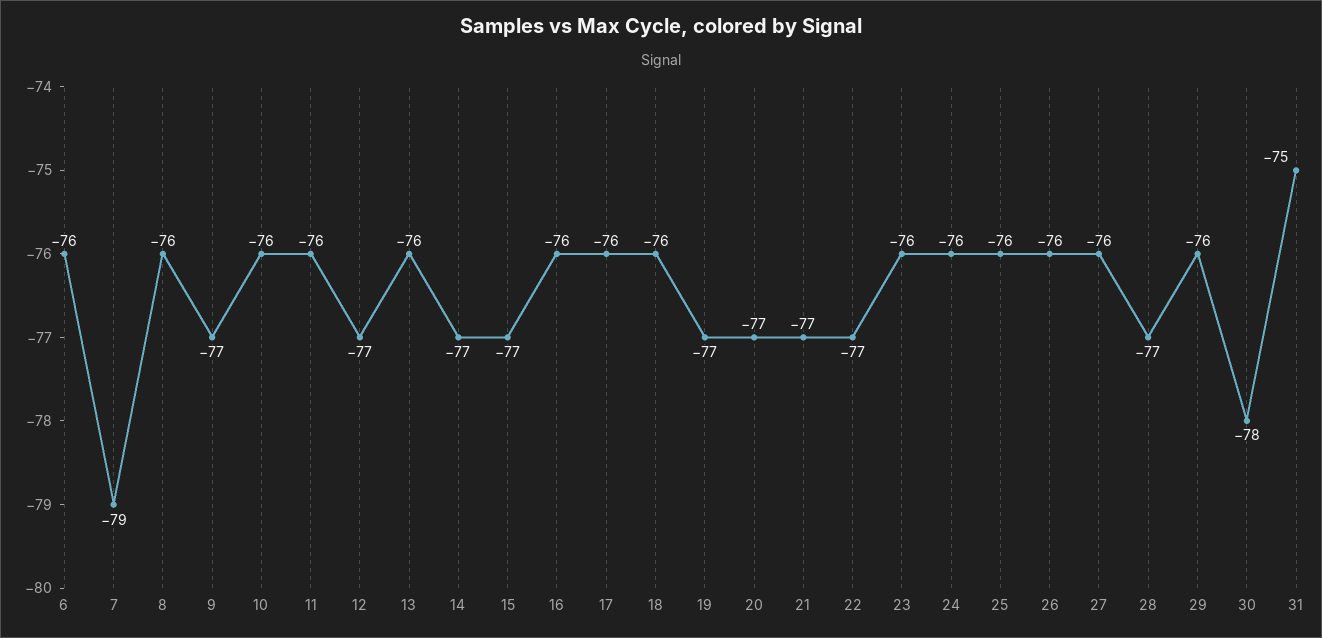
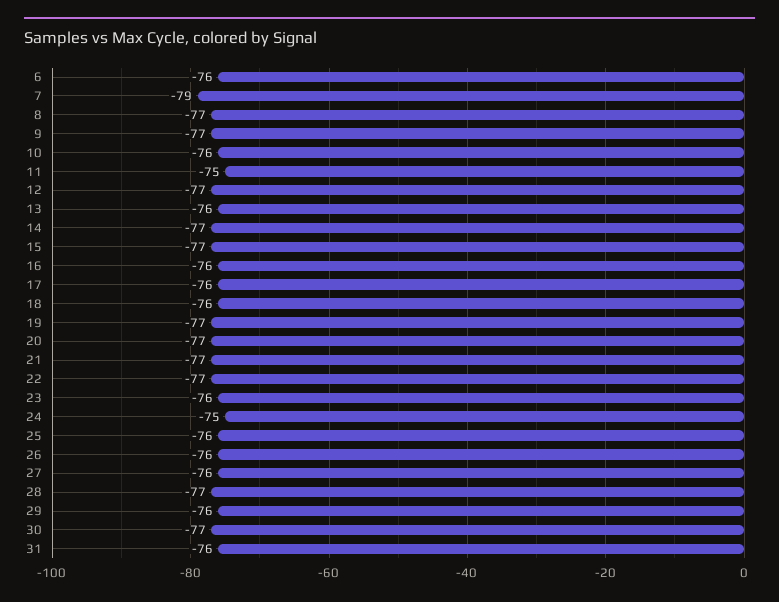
8: -76 -> -77
11: -76 -> -75
24: -76 -> -75
30: -78 -> -77
31: -75 -> -76

